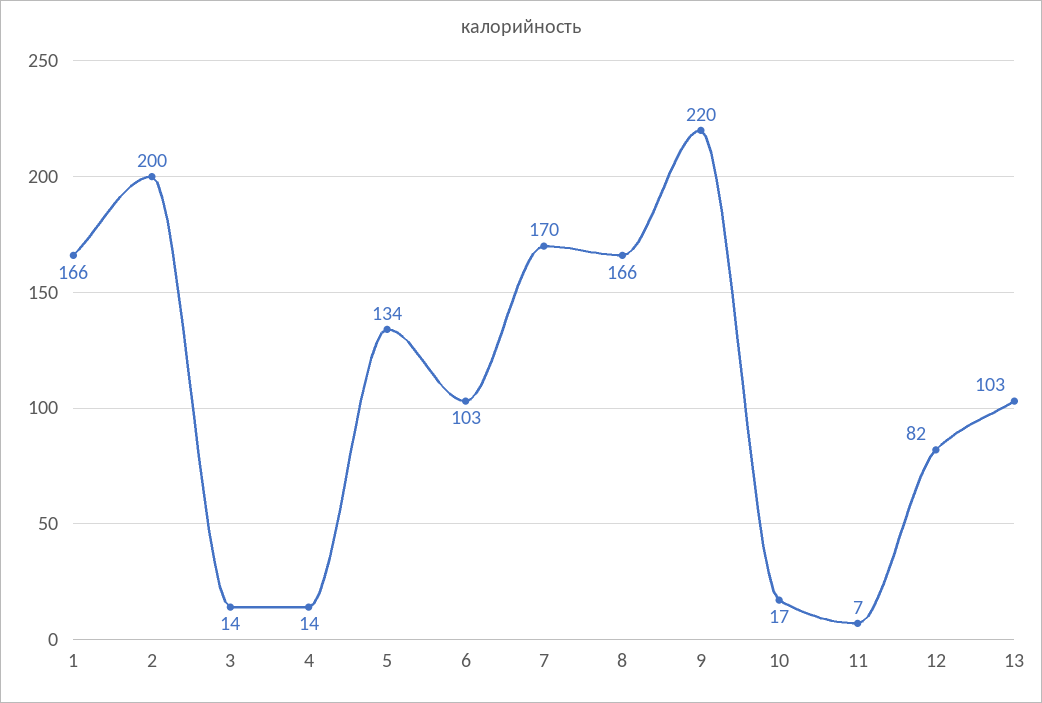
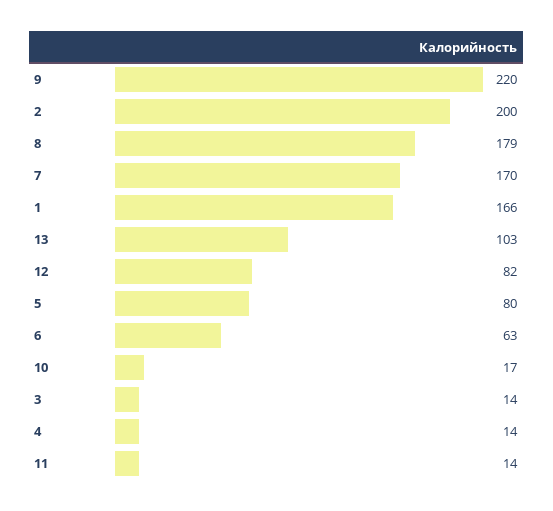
5: 134 -> 80
6: 103 -> 63
8: 166 -> 179
11: 7 -> 14

